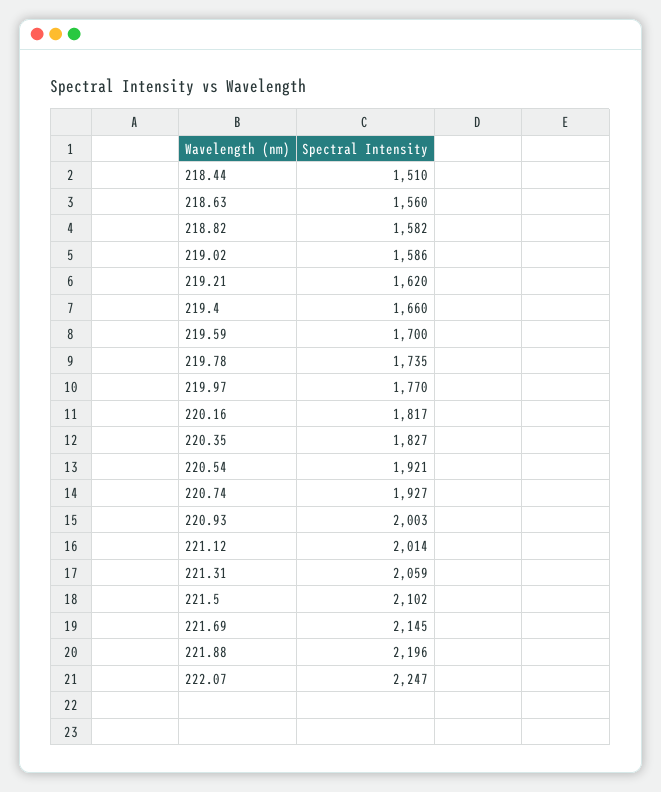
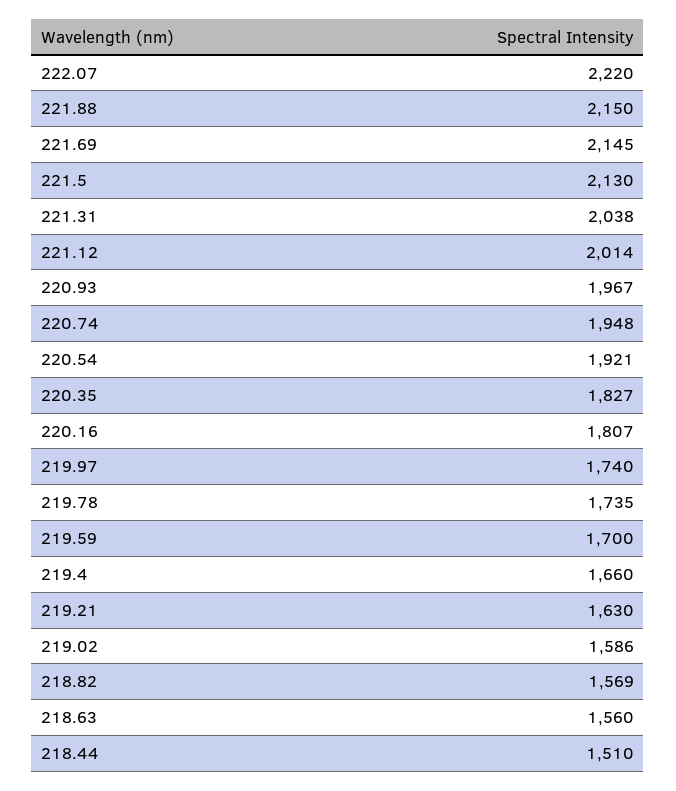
218.82: 1582 -> 1569
219.21: 1620 -> 1630
219.97: 1770 -> 1740
220.16: 1817 -> 1807
220.74: 1927 -> 1948
220.93: 2003 -> 1967
221.31: 2059 -> 2038
221.5: 2102 -> 2130
221.88: 2196 -> 2150
222.07: 2247 -> 2220

